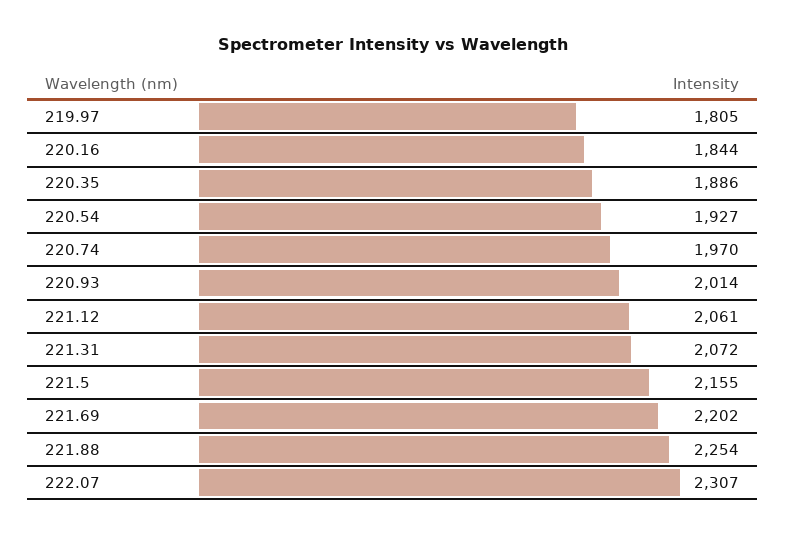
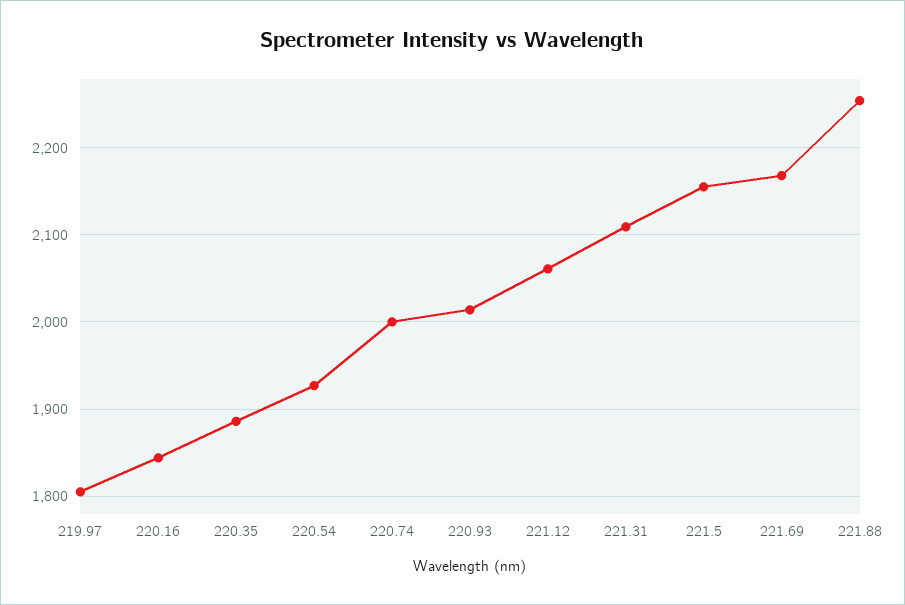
220.74: 1970 -> 2000
221.31: 2072 -> 2110
221.69: 2202 -> 2170
222.07: 2307 -> none

